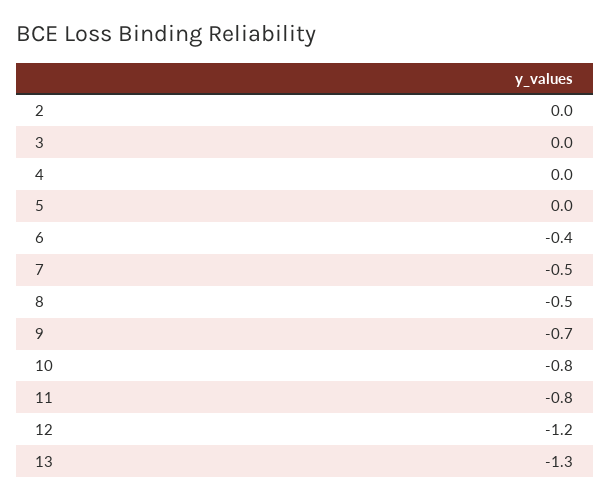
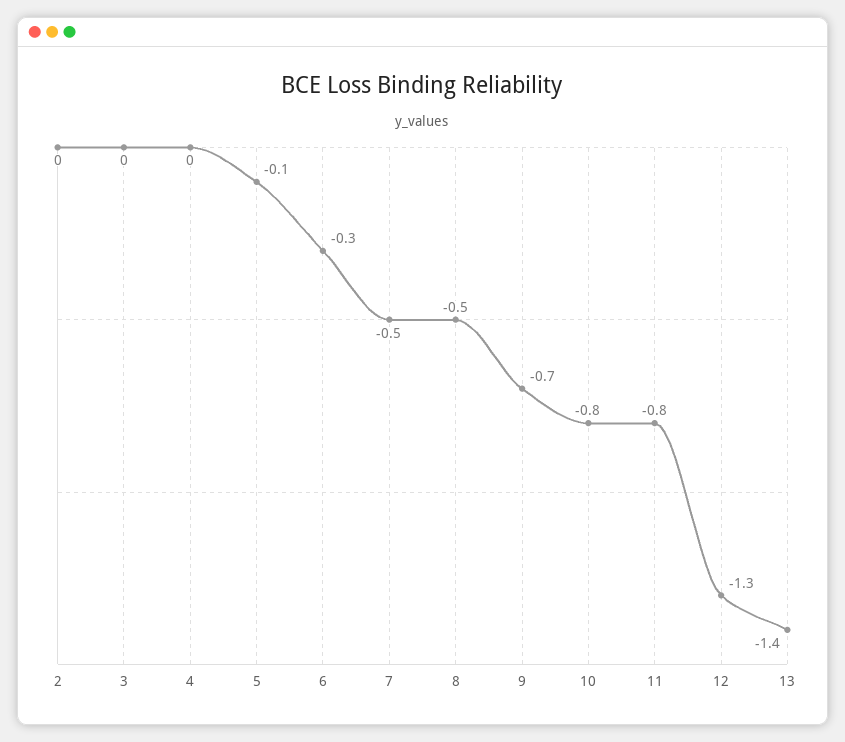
5: 0 -> -0.1
6: -0.4 -> -0.3
12: -1.2 -> -1.3
13: -1.3 -> -1.4

